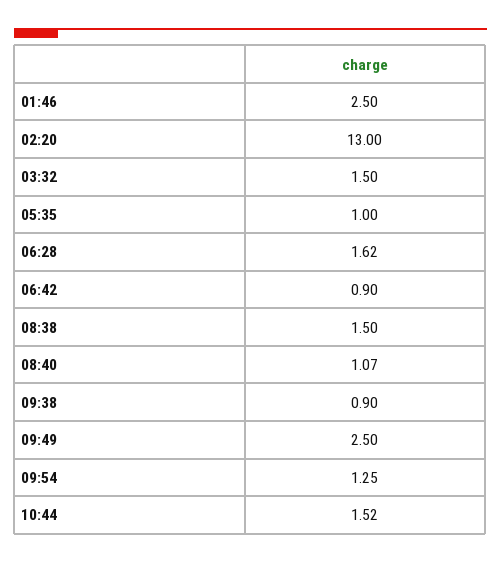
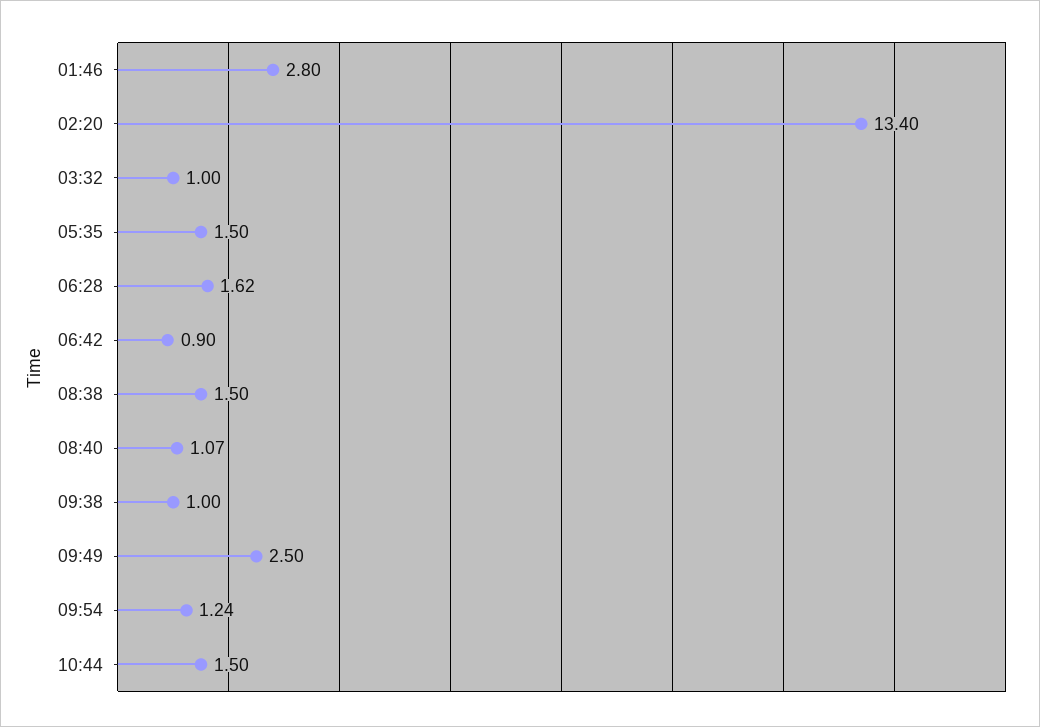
01:46: 2.5 -> 2.8
02:20: 13 -> 13.4
03:32: 1.5 -> 1
05:35: 1 -> 1.5
09:38: 0.9 -> 1
09:54: 1.25 -> 1.24
10:44: 1.52 -> 1.5

